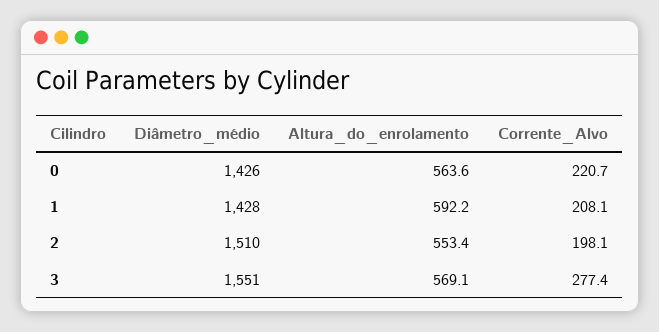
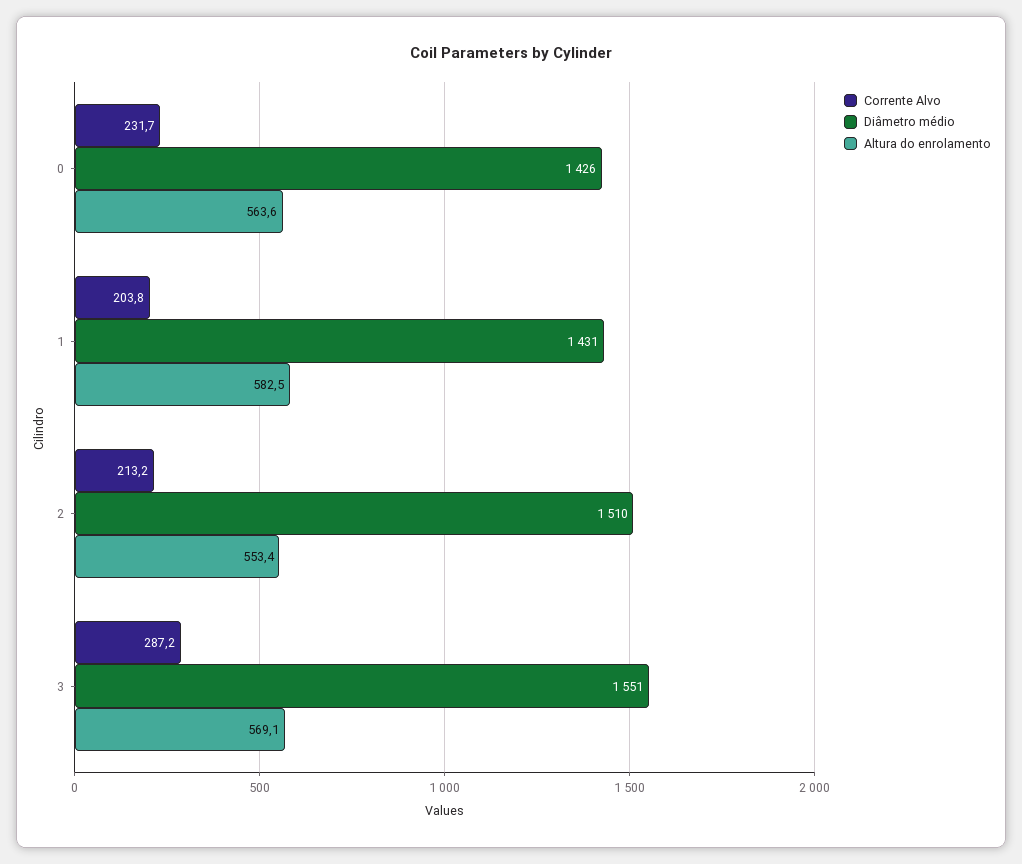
Corrente_Alvo, 0: 220.7 -> 231.7
Diâmetro_médio, 1: 1428 -> 1431
Altura_do_enrolamento, 1: 592.2 -> 582.5
Corrente_Alvo, 1: 208.1 -> 203.8
Corrente_Alvo, 2: 198.1 -> 213.2
Corrente_Alvo, 3: 277.4 -> 287.2

